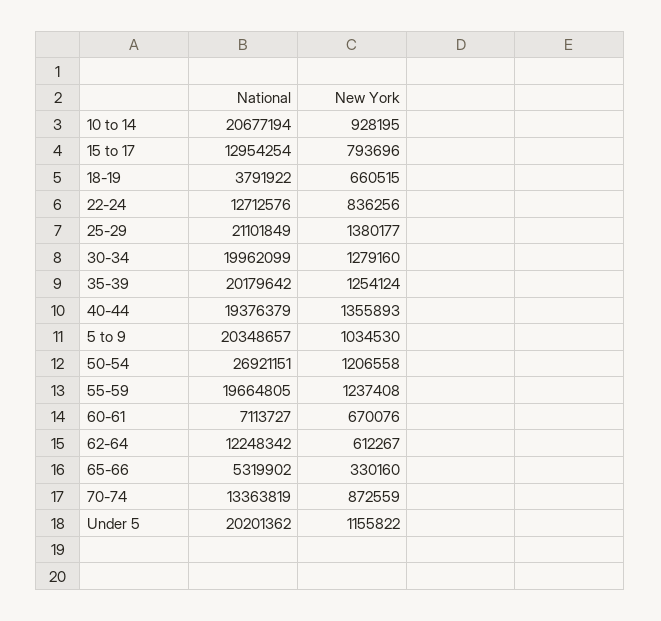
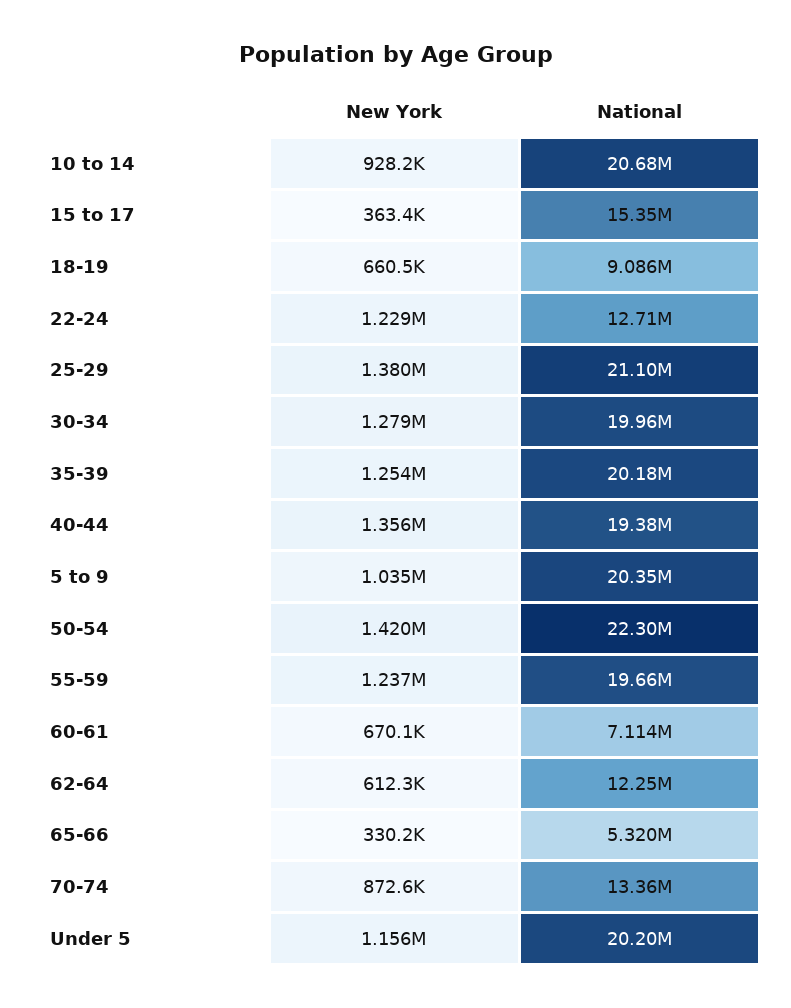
National, 15 to 17: 12954254 -> 15350000
New York, 15 to 17: 793696 -> 363400
National, 18-19: 3791922 -> 9086000
New York, 22-24: 836256 -> 1229000
National, 50-54: 26921151 -> 22300000
New York, 50-54: 1206558 -> 1420000

